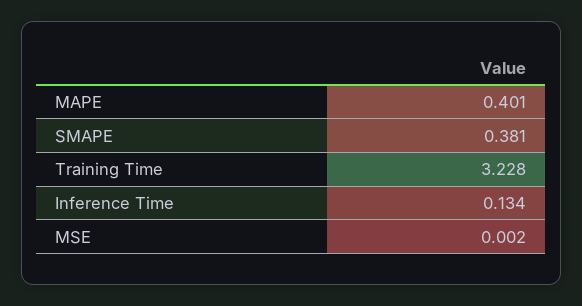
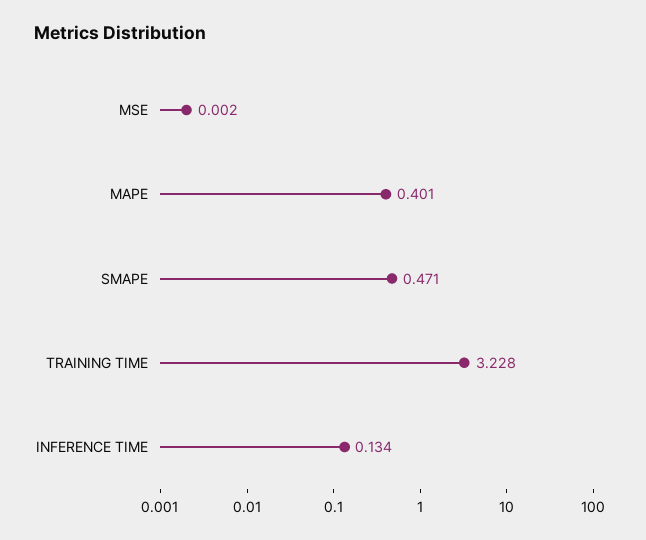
SMAPE: 0.381 -> 0.471

